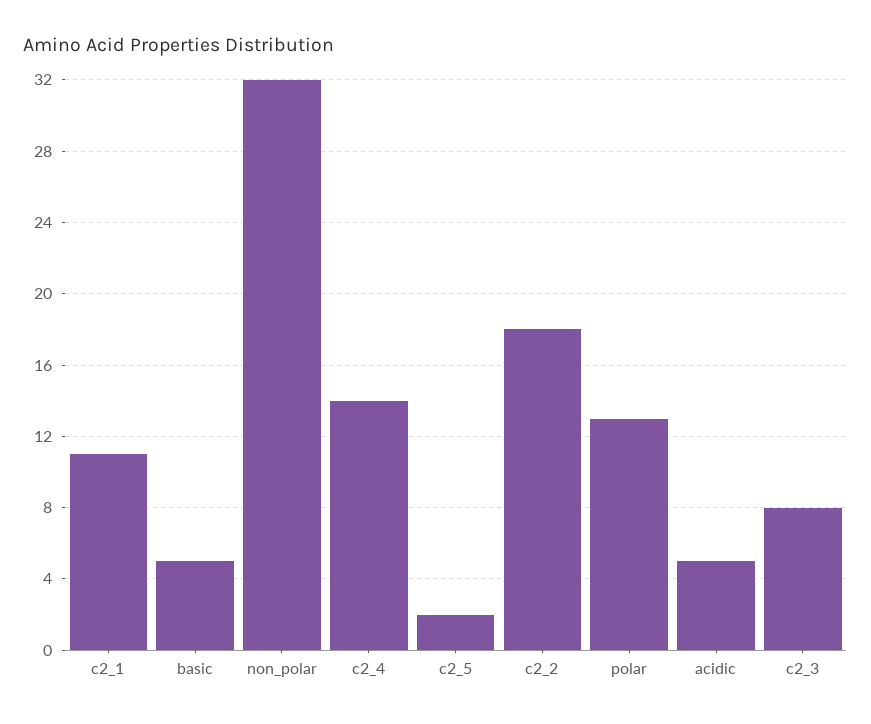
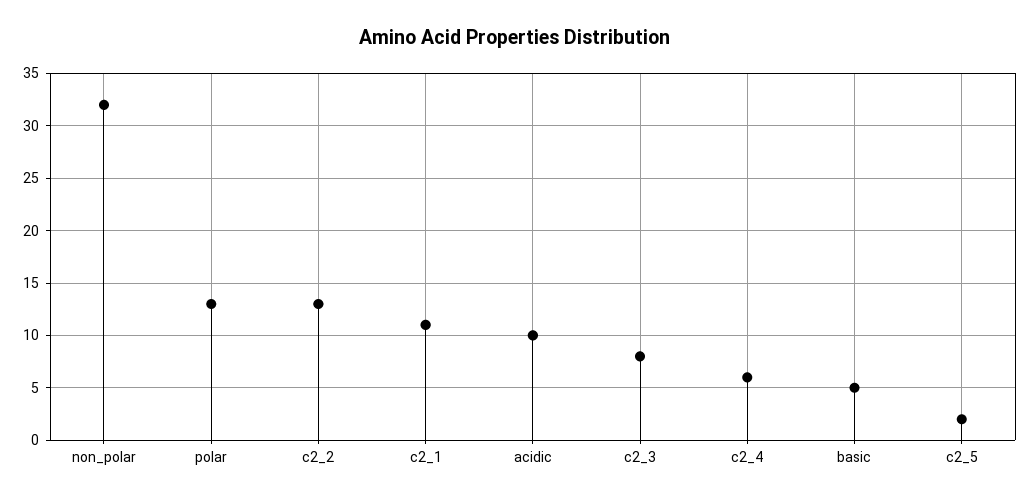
c2_4: 14 -> 6
c2_2: 18 -> 13
acidic: 5 -> 10

